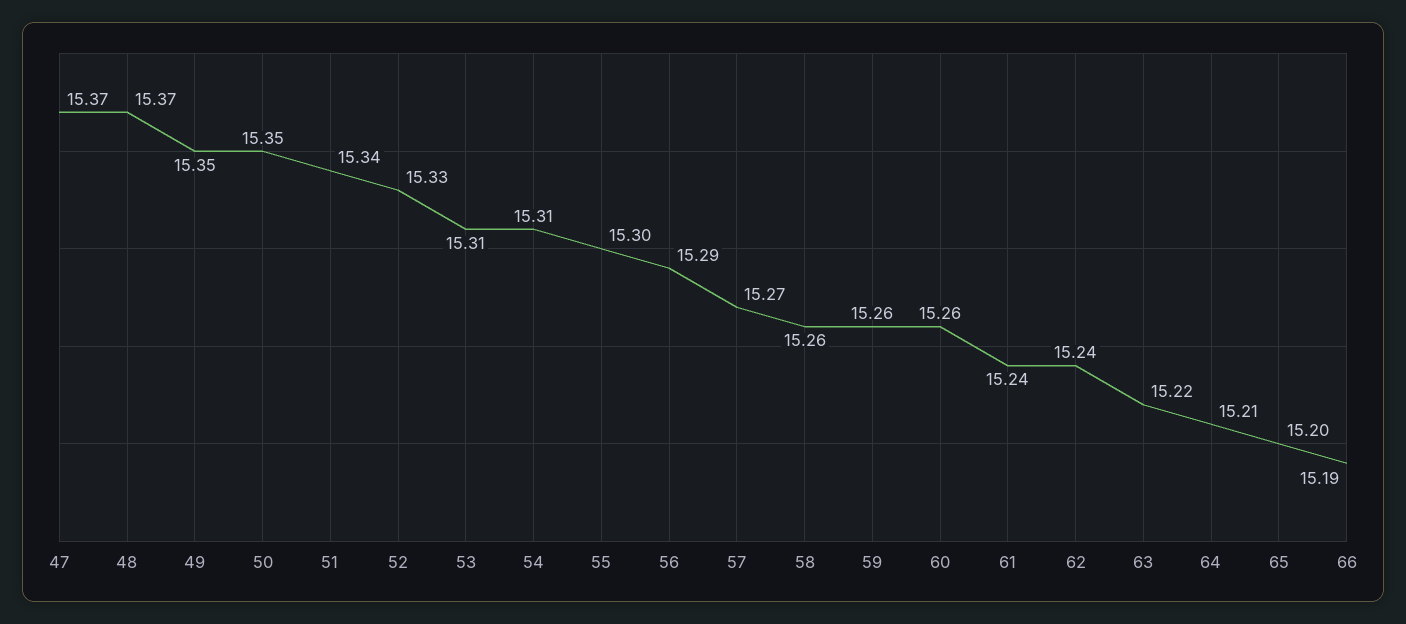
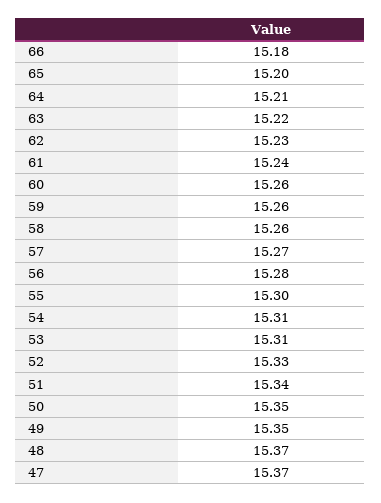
56: 15.29 -> 15.28
62: 15.24 -> 15.23
66: 15.19 -> 15.18

